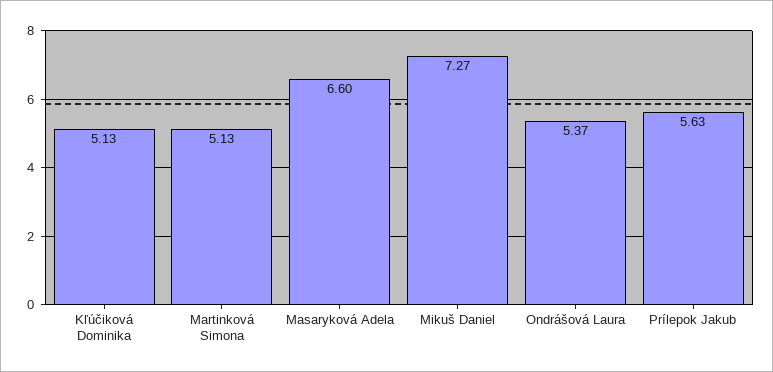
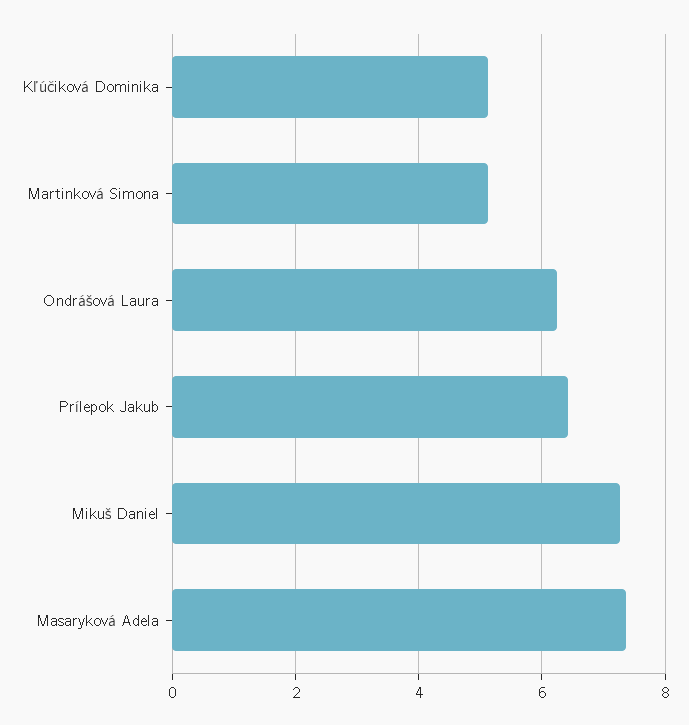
Masaryková Adela: 6.6 -> 7.4
Ondrášová Laura: 5.37 -> 6.2
Prílepok Jakub: 5.63 -> 6.4

